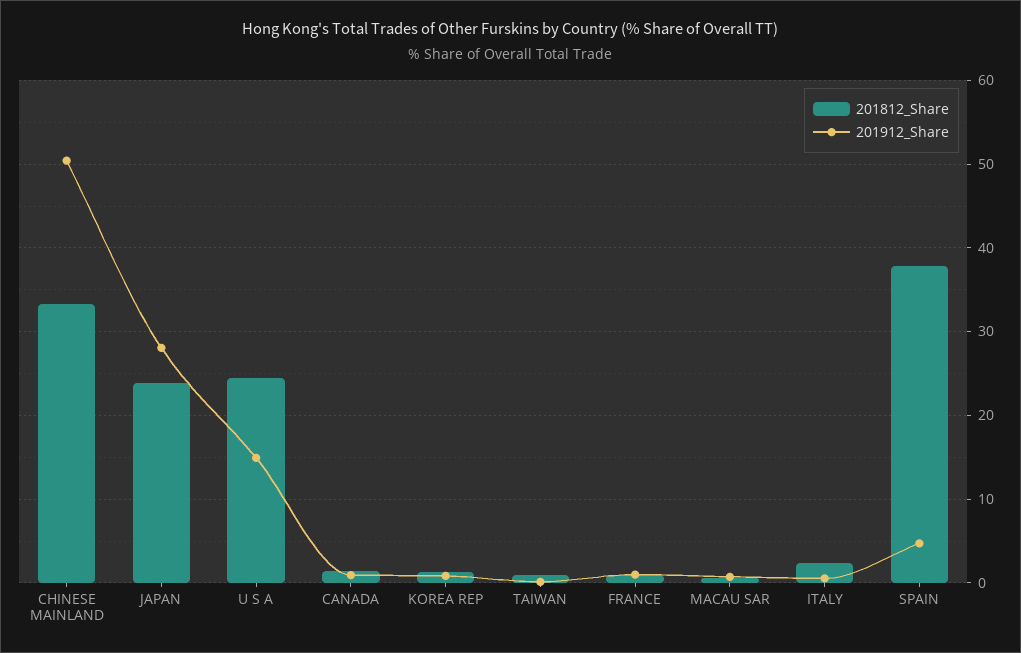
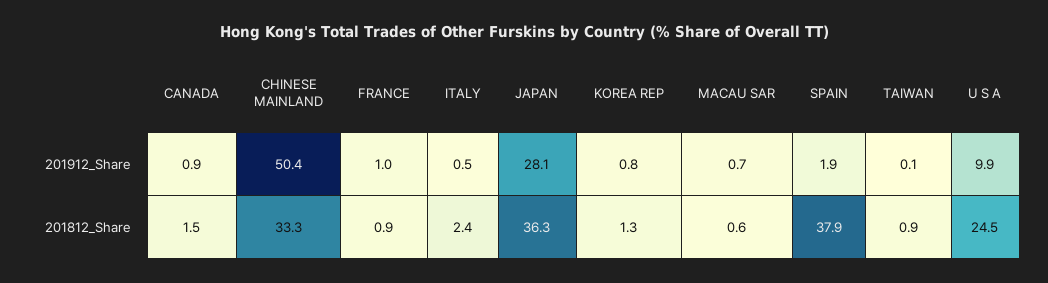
201812_Share, JAPAN: 24 -> 36.3
201912_Share, U S A: 15 -> 9.9
201912_Share, SPAIN: 5 -> 1.9

